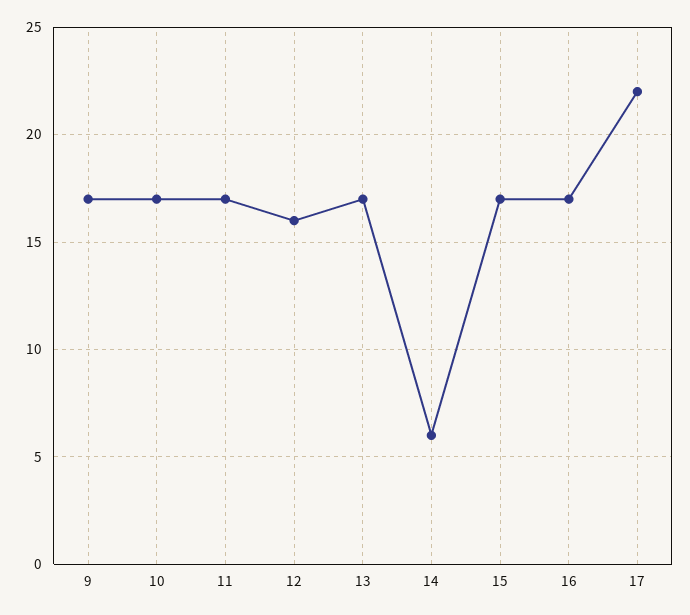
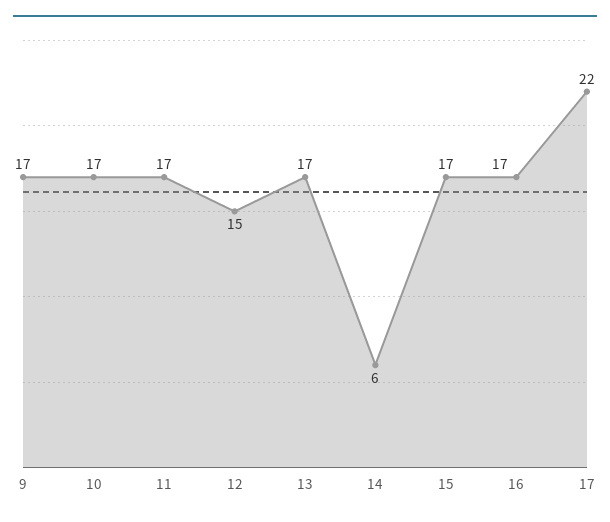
12: 16 -> 15

